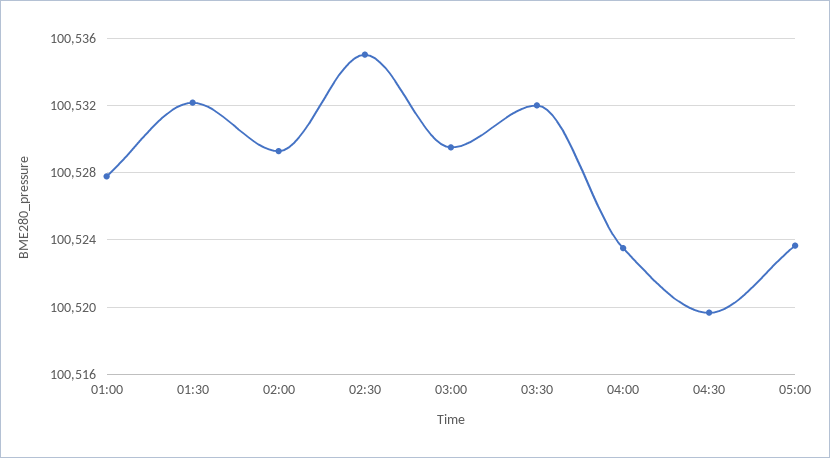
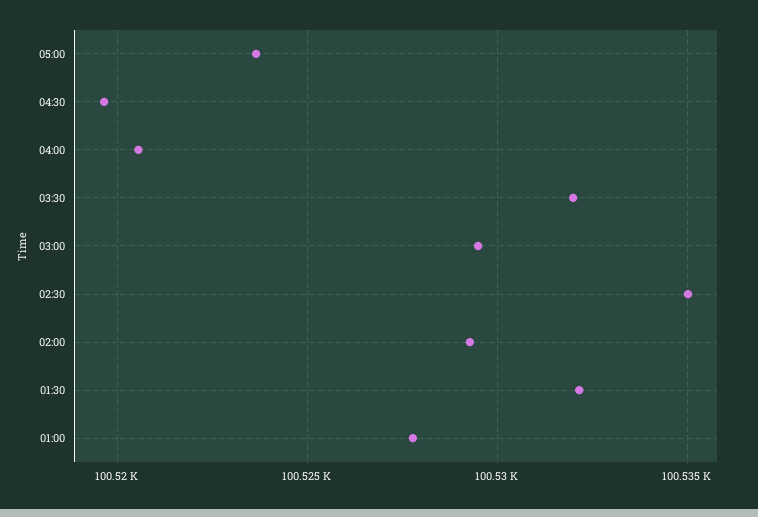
04:00: 100523.5 -> 100520.5

